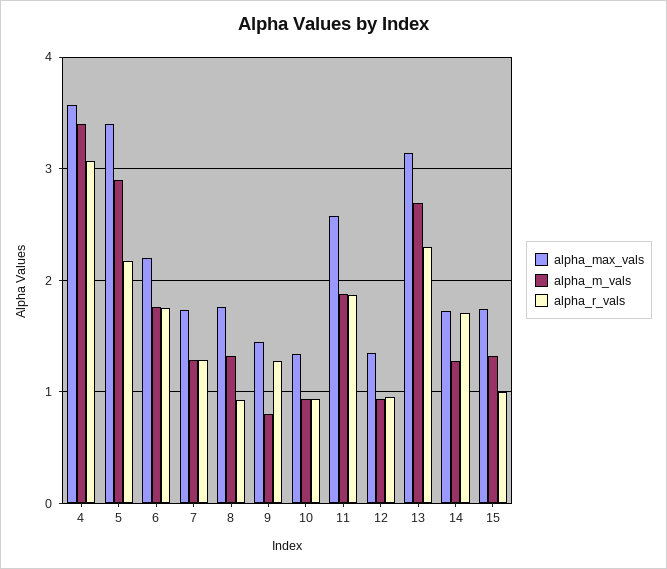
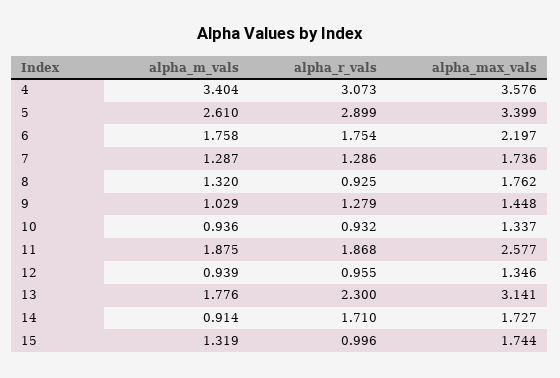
alpha_m_vals, 5: 2.9 -> 2.61
alpha_r_vals, 5: 2.2 -> 2.899
alpha_m_vals, 9: 0.8 -> 1.029
alpha_m_vals, 13: 2.7 -> 1.776
alpha_m_vals, 14: 1.3 -> 0.914

